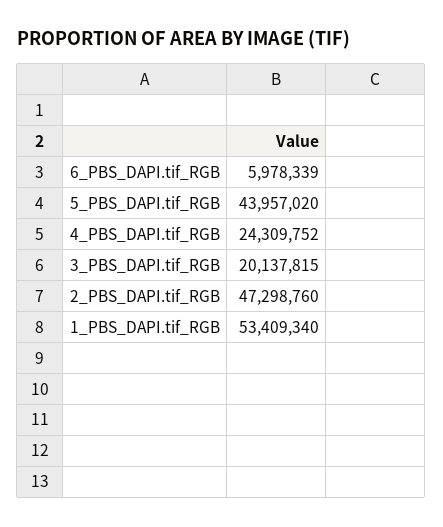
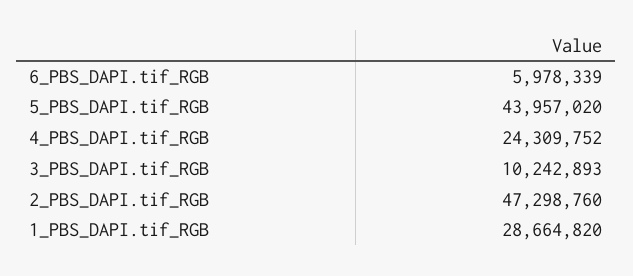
3_PBS_DAPI.tif_RGB: 20137815 -> 10242893
1_PBS_DAPI.tif_RGB: 53409340 -> 28664820

